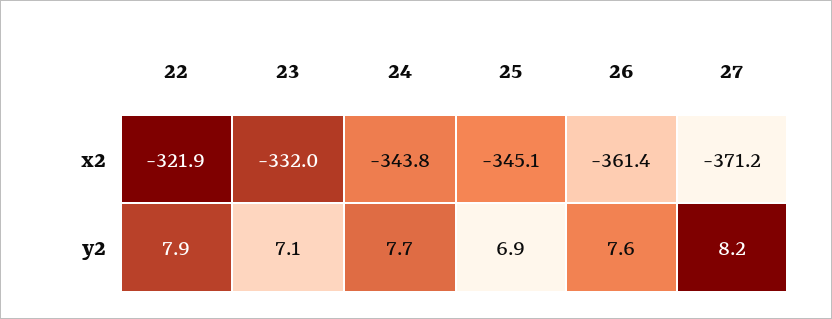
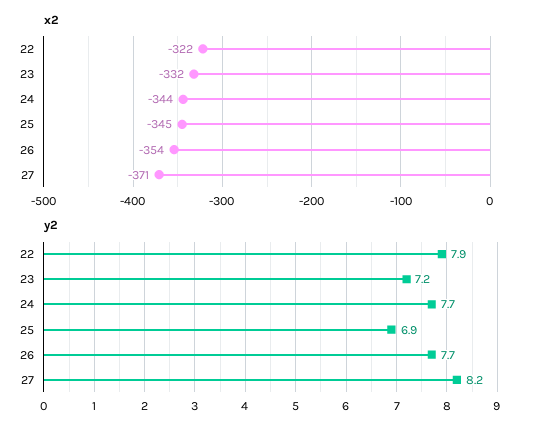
x2, 26: -361.4 -> -354
y2, 23: 7.1 -> 7.2
y2, 26: 7.6 -> 7.7

